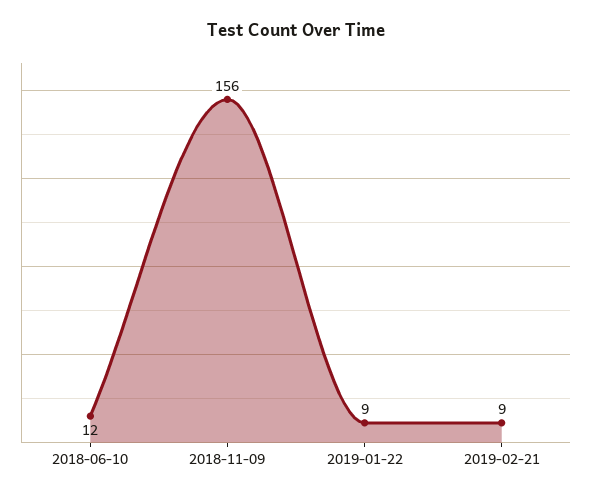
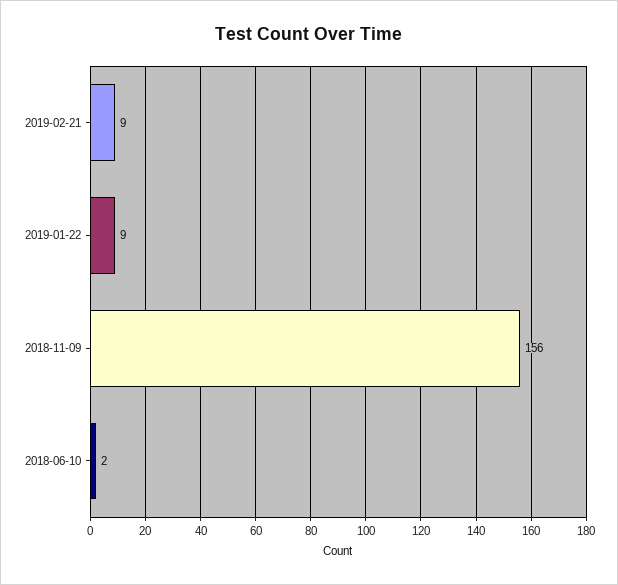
2018-06-10: 12 -> 2

